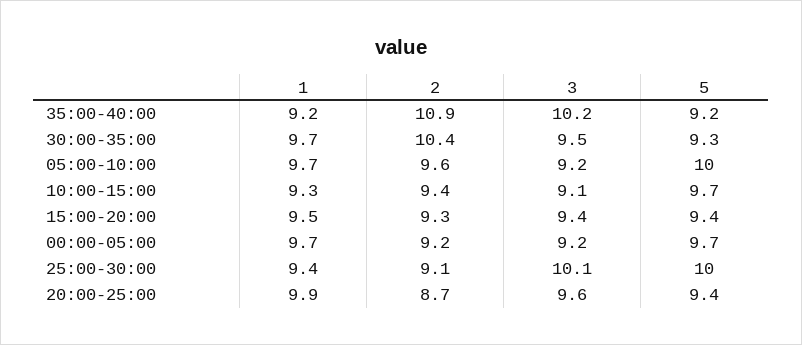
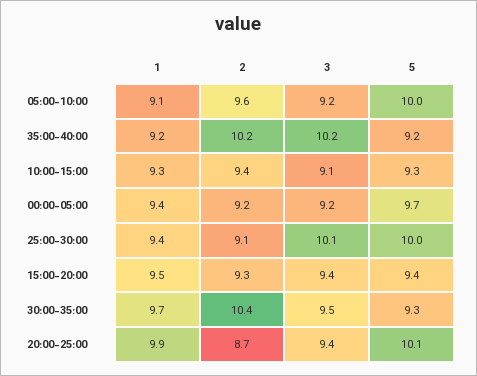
2, 35:00-40:00: 10.9 -> 10.2
1, 05:00-10:00: 9.7 -> 9.1
5, 10:00-15:00: 9.7 -> 9.3
1, 00:00-05:00: 9.7 -> 9.4
3, 20:00-25:00: 9.6 -> 9.4
5, 20:00-25:00: 9.4 -> 10.1

